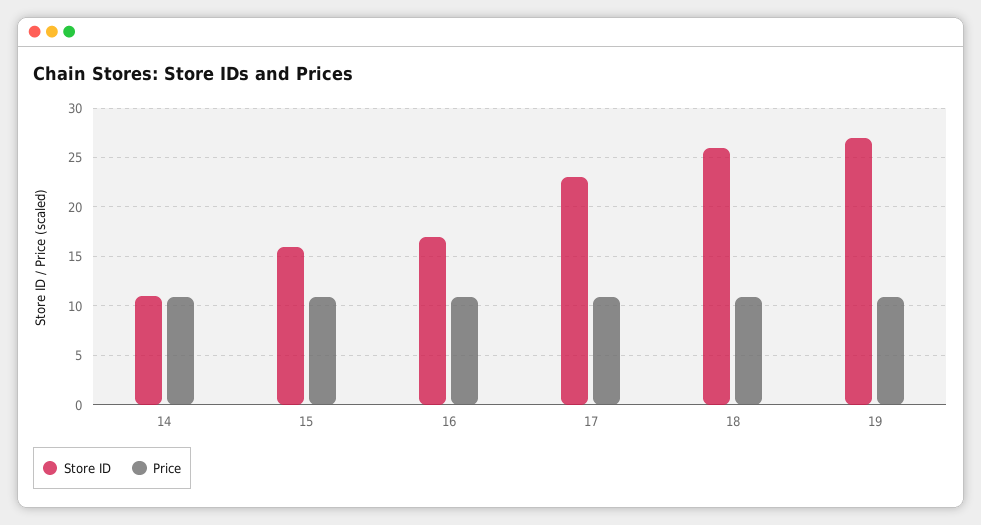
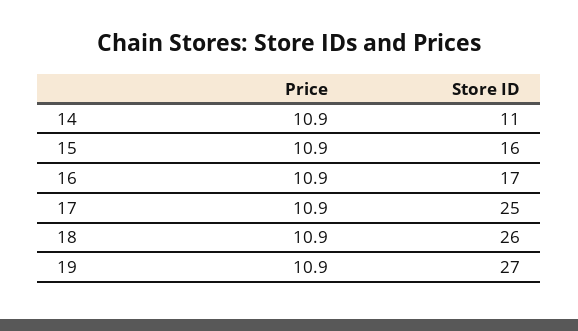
Store ID, 17: 23 -> 25

